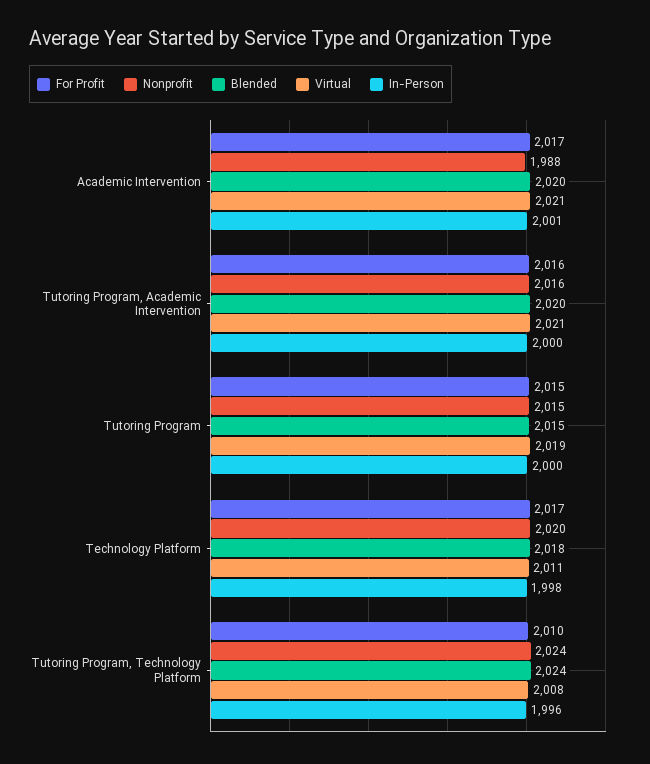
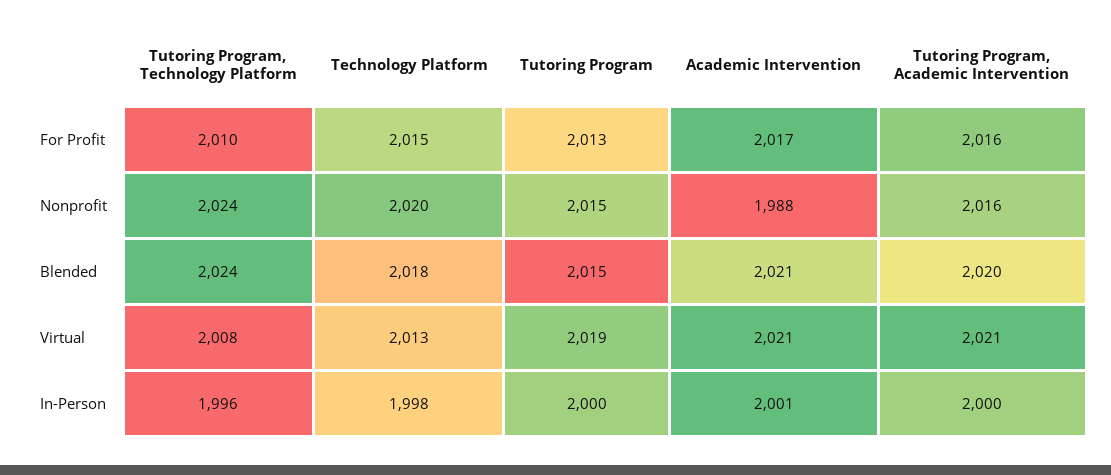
Blended, Academic Intervention: 2020 -> 2021
For Profit, Tutoring Program: 2015 -> 2013
For Profit, Technology Platform: 2017 -> 2015
Virtual, Technology Platform: 2011 -> 2013

